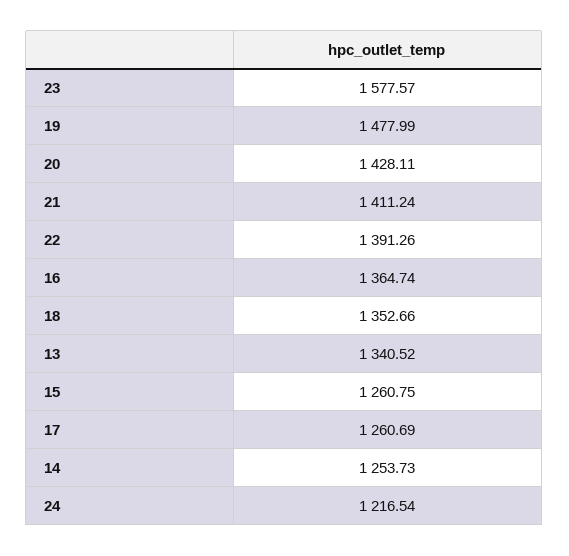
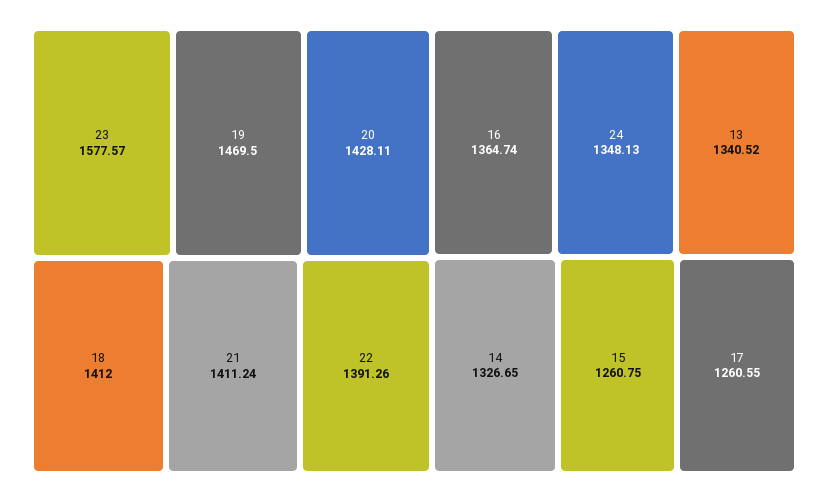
19: 1477.99 -> 1469.5
18: 1352.66 -> 1412
17: 1260.69 -> 1260.55
14: 1253.73 -> 1326.65
24: 1216.54 -> 1348.13

